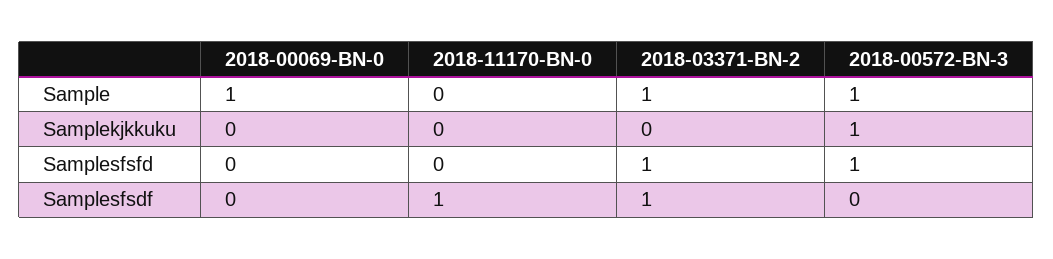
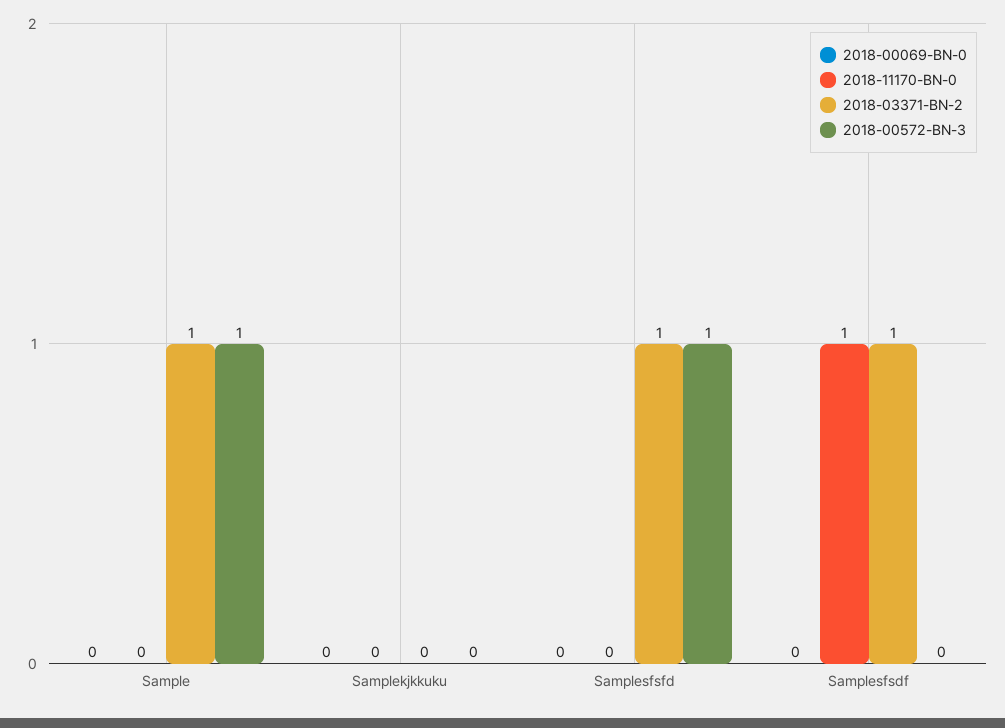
2018-00069-BN-0, Sample: 1 -> 0
2018-00572-BN-3, Samplekjkkuku: 1 -> 0

